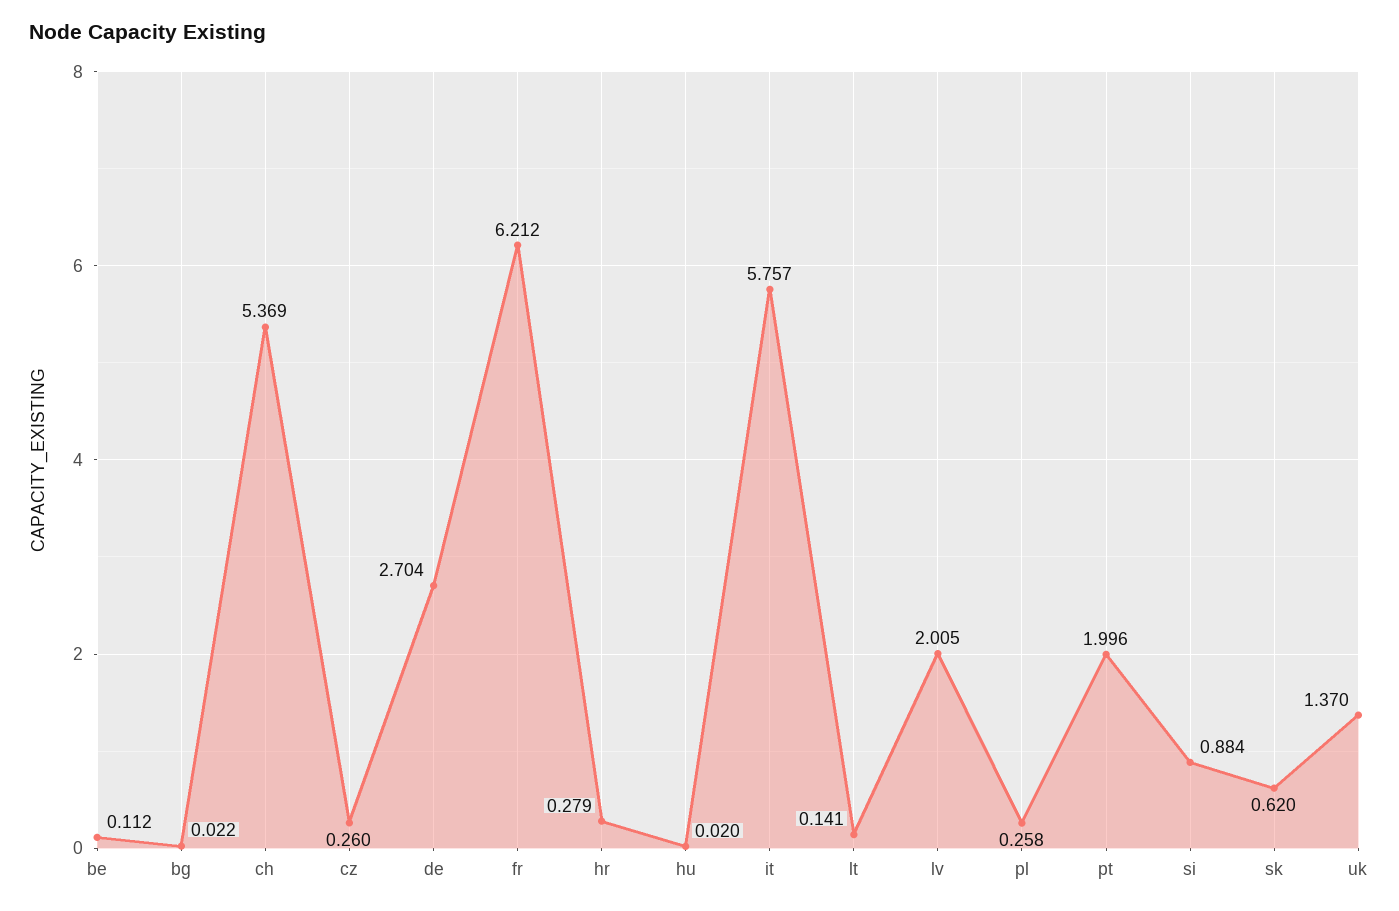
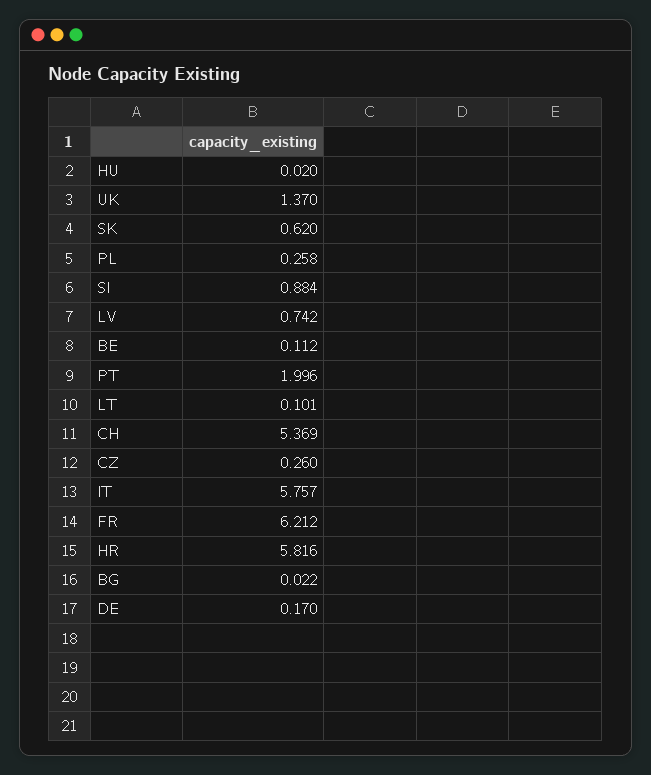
de: 2.704 -> 0.17
hr: 0.279 -> 5.816
lt: 0.141 -> 0.101
lv: 2.005 -> 0.742

